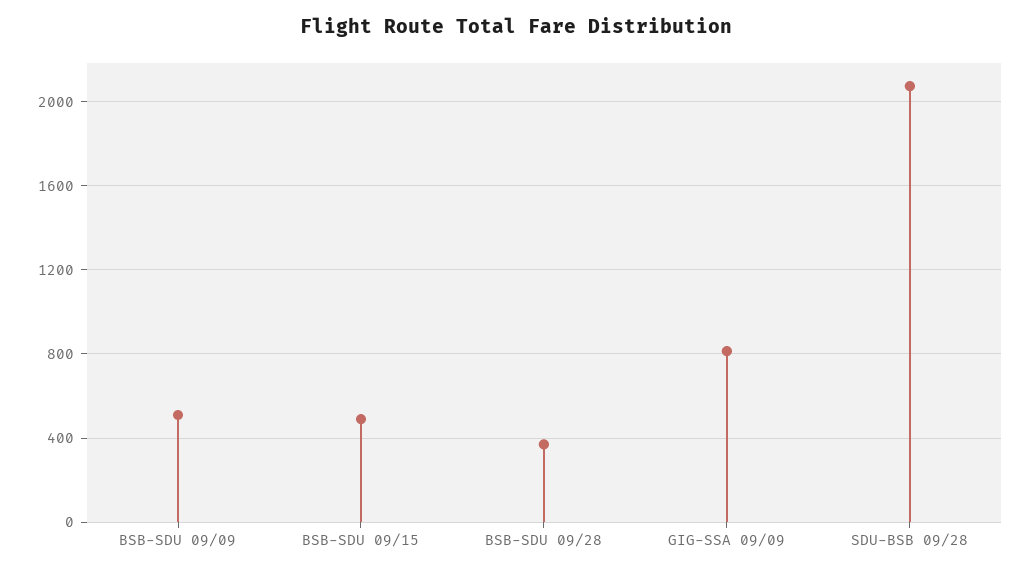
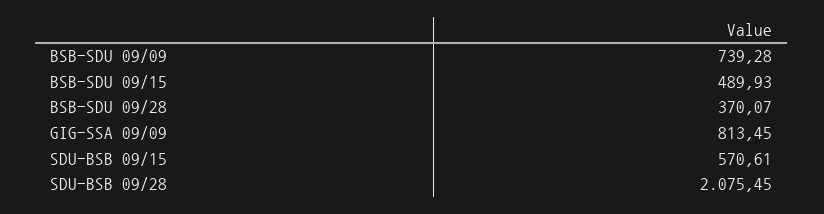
BSB-SDU 09/09: 500 -> 739.28
SDU-BSB 09/15: none -> 570.61

